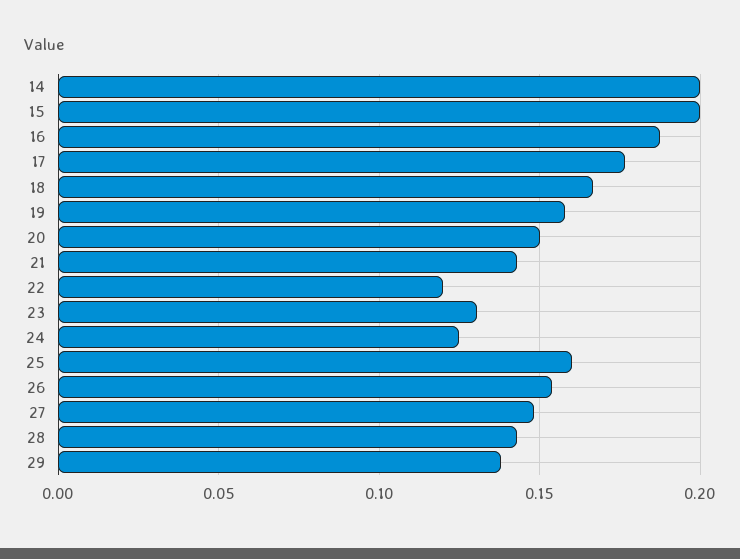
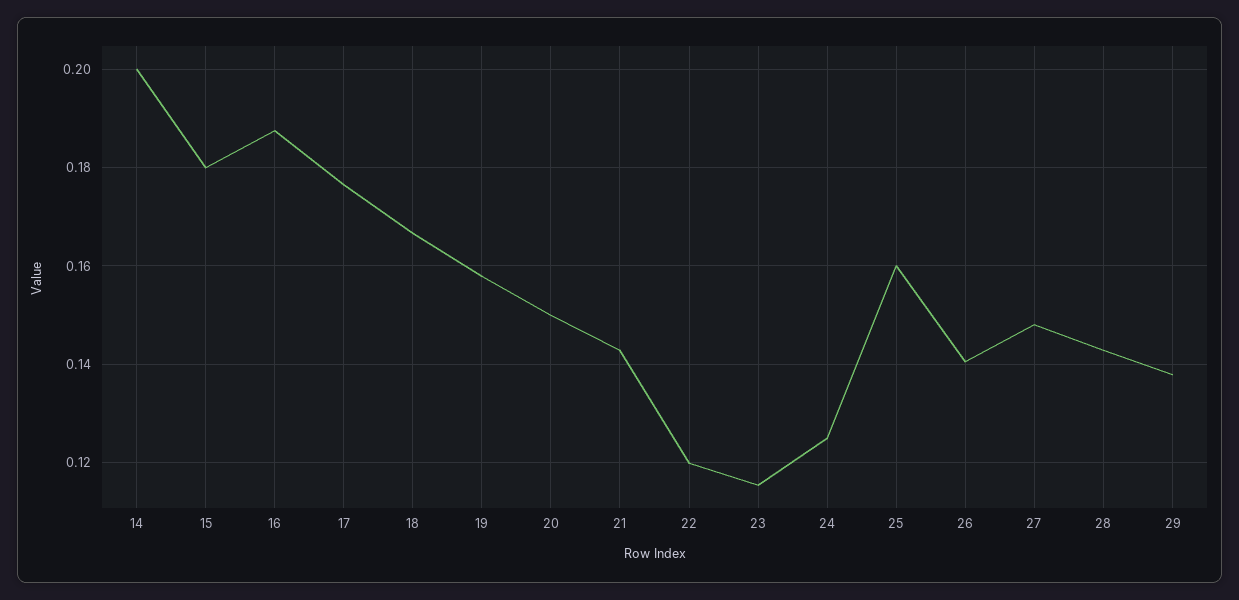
15: 0.2 -> 0.18
23: 0.13 -> 0.116
26: 0.155 -> 0.14

